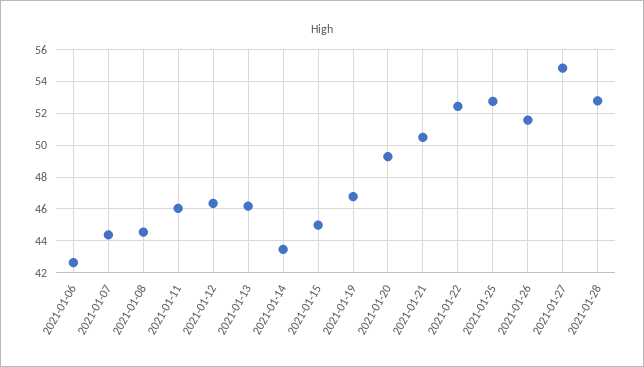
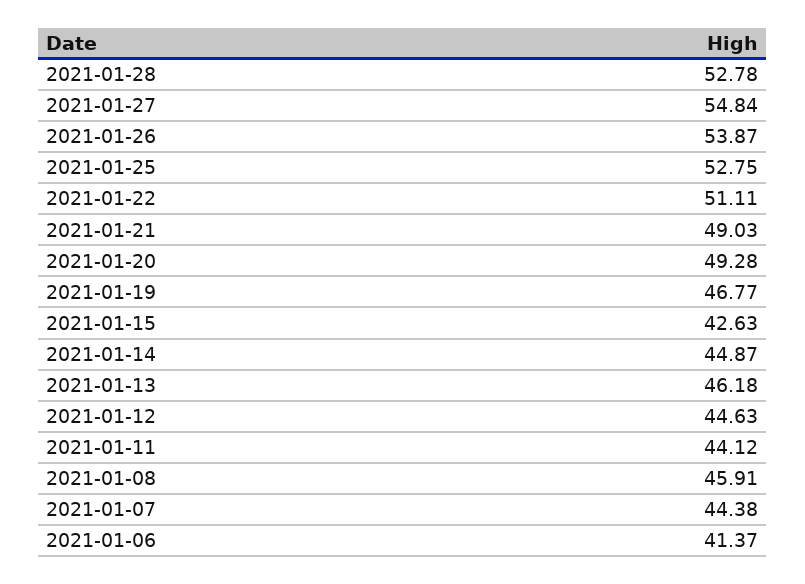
2021-01-06: 42.5 -> 41.37
2021-01-08: 44.5 -> 45.91
2021-01-11: 46 -> 44.12
2021-01-12: 46.5 -> 44.63
2021-01-14: 43.5 -> 44.87
2021-01-15: 45 -> 42.63
2021-01-21: 50.5 -> 49.03
2021-01-22: 52.5 -> 51.11
2021-01-26: 51.5 -> 53.87

